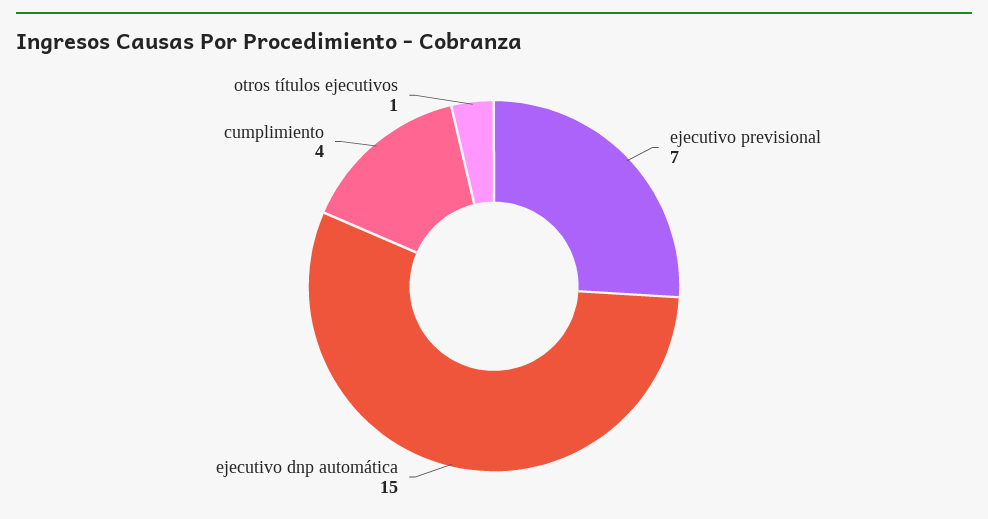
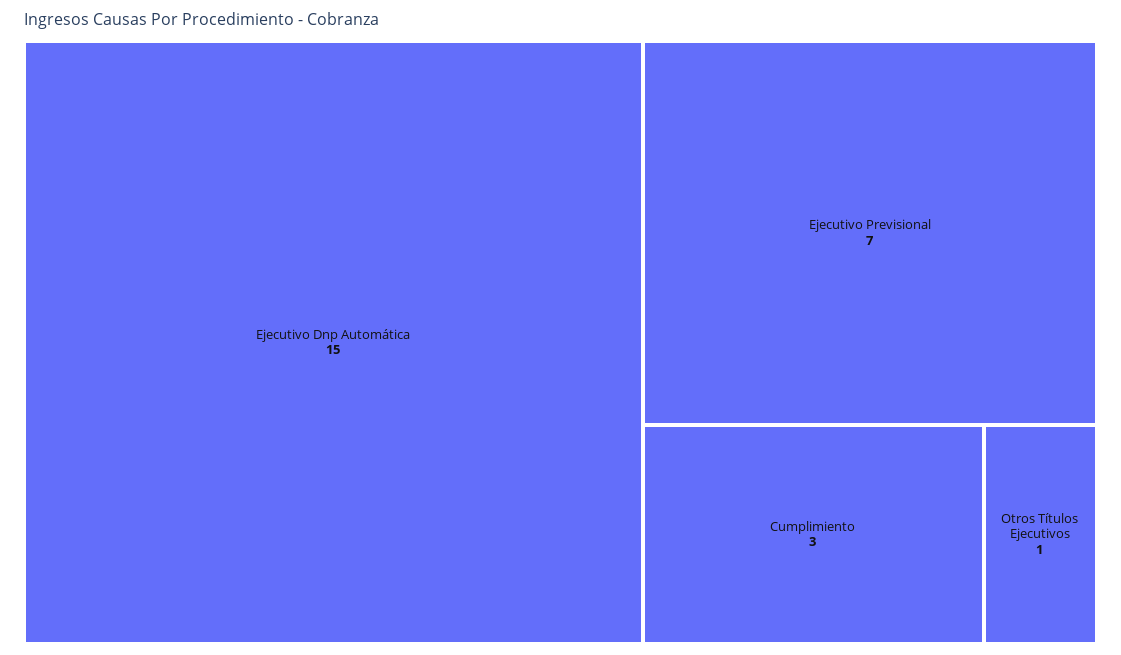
cumplimiento: 4 -> 3

